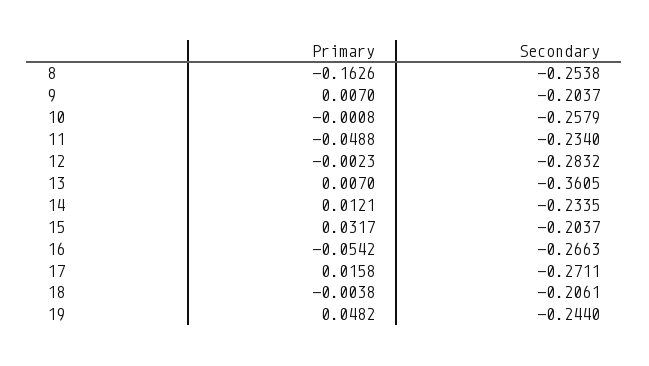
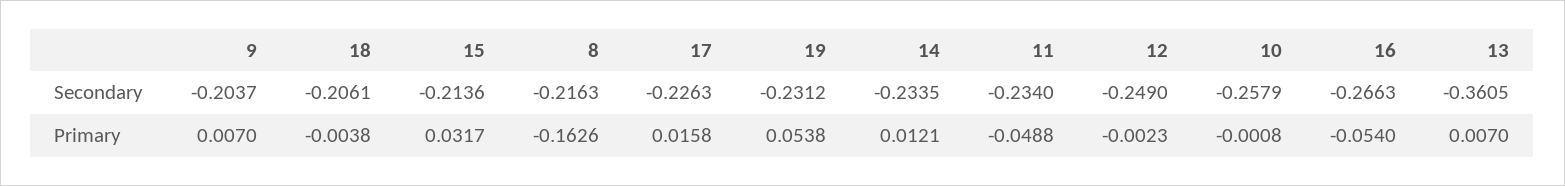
Secondary, 8: -0.2538 -> -0.2163
Secondary, 12: -0.2832 -> -0.249
Secondary, 15: -0.2037 -> -0.2136
Primary, 16: -0.0542 -> -0.054
Secondary, 17: -0.2711 -> -0.2263
Primary, 19: 0.0482 -> 0.0538
Secondary, 19: -0.244 -> -0.2312

